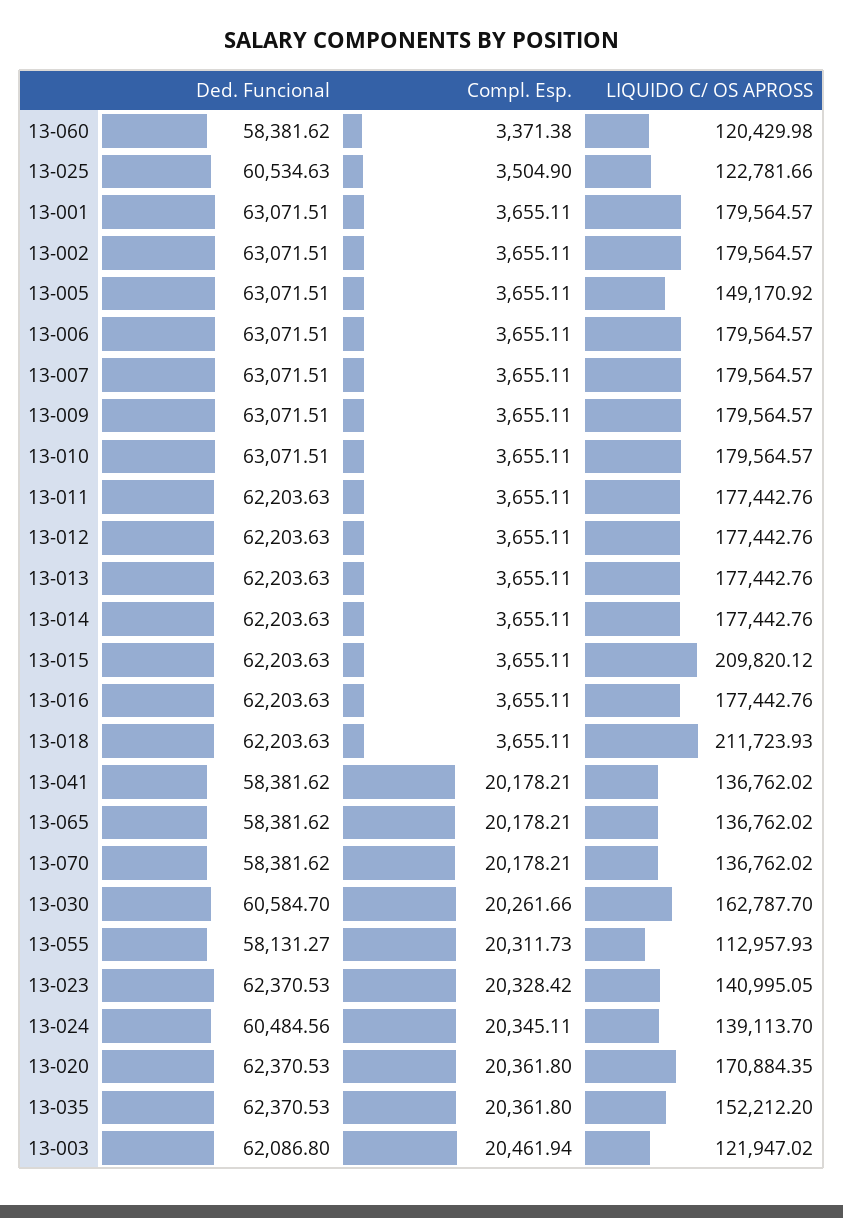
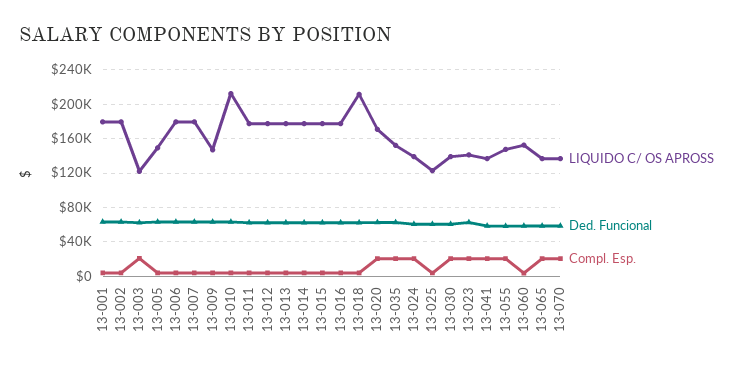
LIQUIDO C/ OS APROSS, 13-060: 120429.98 -> 150000
LIQUIDO C/ OS APROSS, 13-009: 179564.57 -> 150000
LIQUIDO C/ OS APROSS, 13-010: 179564.57 -> 210000
LIQUIDO C/ OS APROSS, 13-015: 209820.12 -> 180000
LIQUIDO C/ OS APROSS, 13-030: 162787.7 -> 140000
LIQUIDO C/ OS APROSS, 13-055: 112957.93 -> 150000

